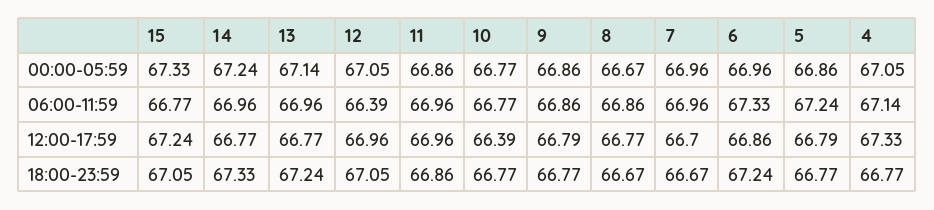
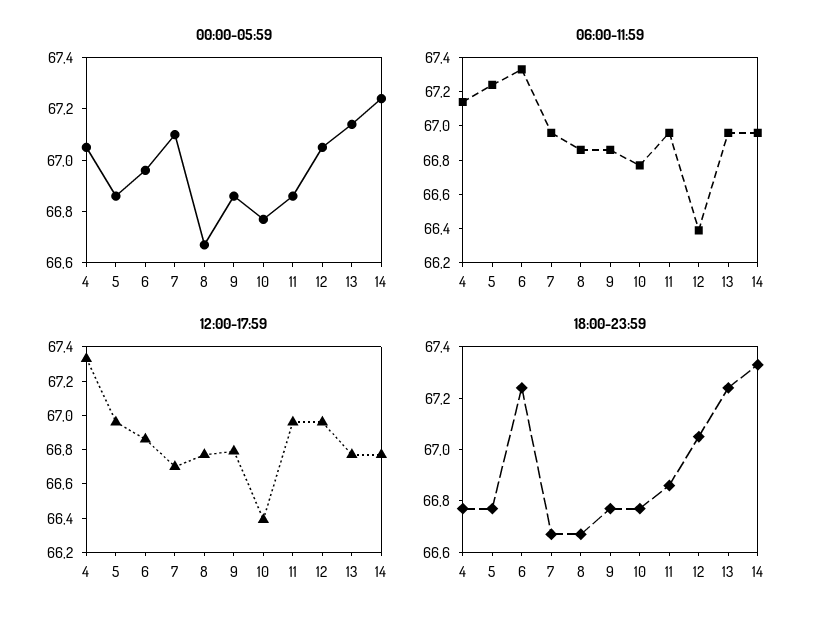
00:00-05:59, 15: 67.33 -> none
00:00-05:59, 7: 66.96 -> 67.1
06:00-11:59, 15: 66.77 -> none
12:00-17:59, 15: 67.24 -> none
12:00-17:59, 5: 66.79 -> 66.95
18:00-23:59, 15: 67.05 -> none

